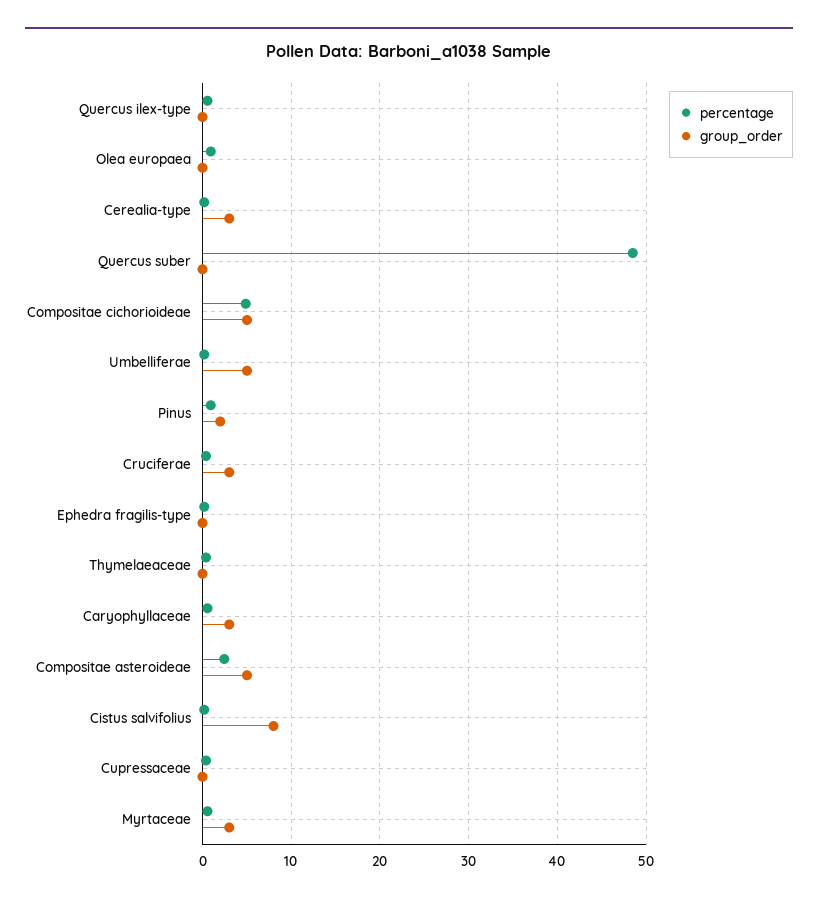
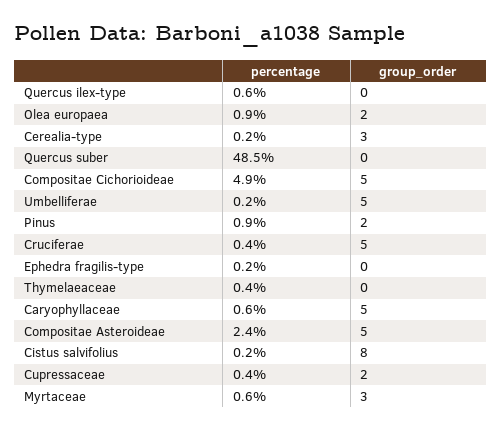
group_order, Olea europaea: 0 -> 2
group_order, Cruciferae: 3 -> 5
group_order, Caryophyllaceae: 3 -> 5
group_order, Cupressaceae: 0 -> 2

